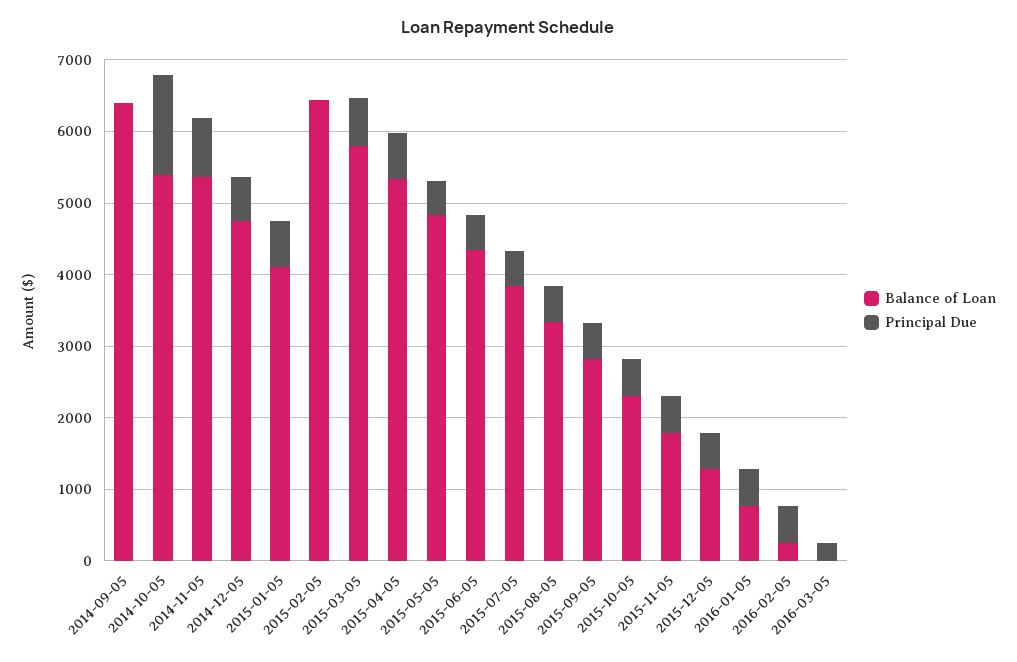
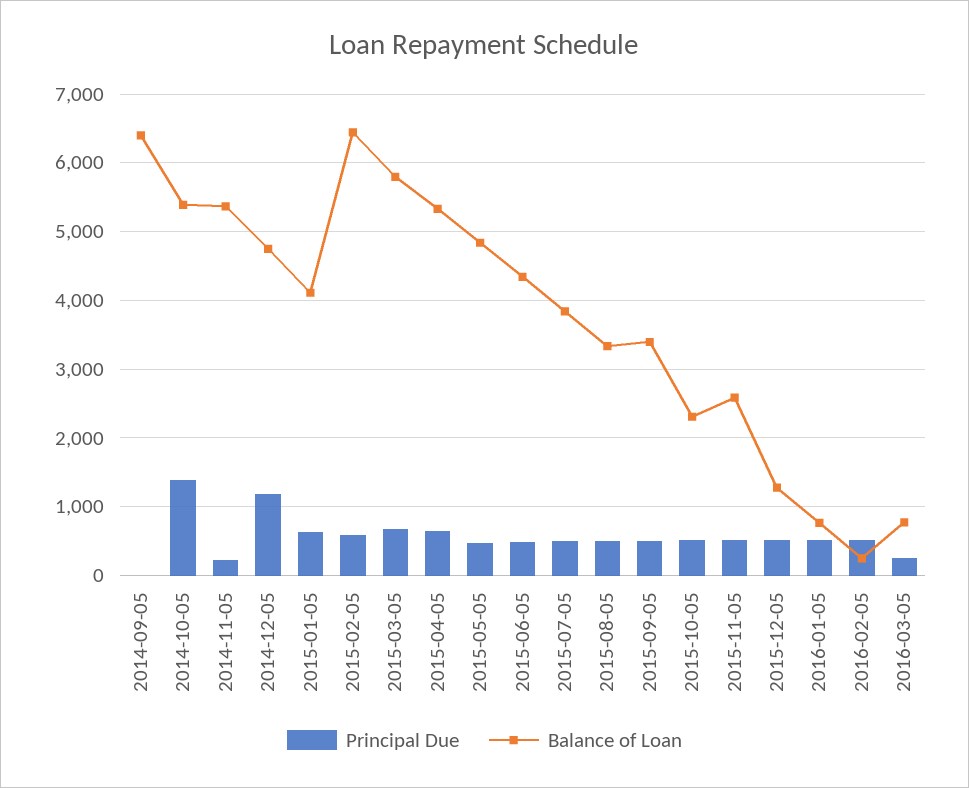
Principal Due, 2014-11-05: 800 -> 200
Principal Due, 2014-12-05: 600 -> 1200
Principal Due, 2015-02-05: 0 -> 600
Balance of Loan, 2015-09-05: 2800 -> 3400
Balance of Loan, 2015-11-05: 1800 -> 2600
Balance of Loan, 2016-03-05: 0 -> 800

